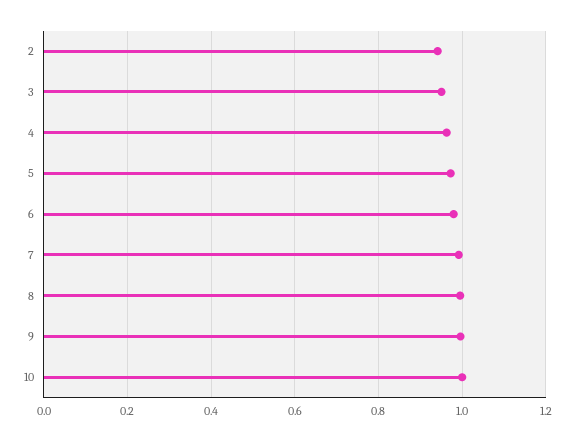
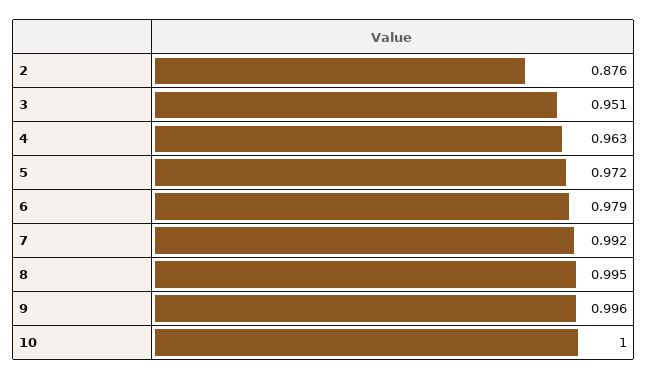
2: 0.94 -> 0.876

